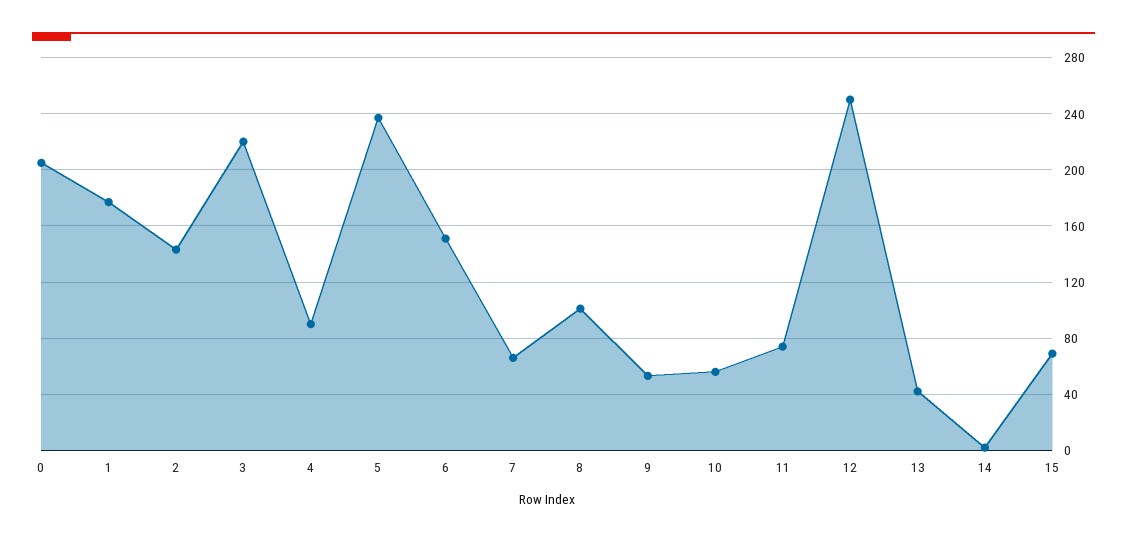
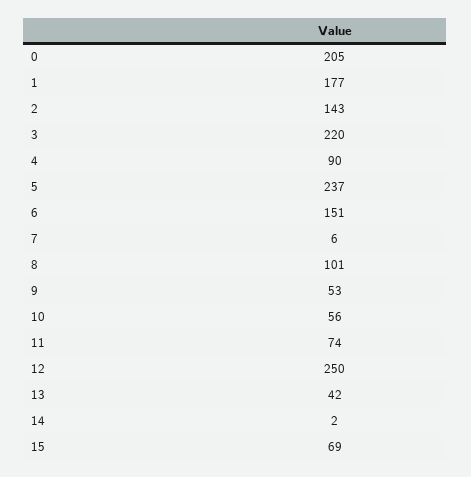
7: 65 -> 6

